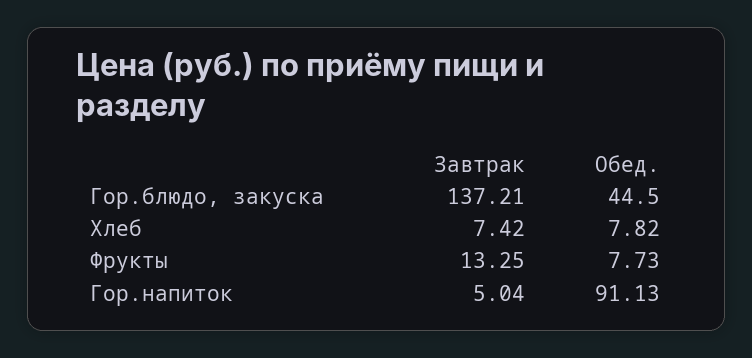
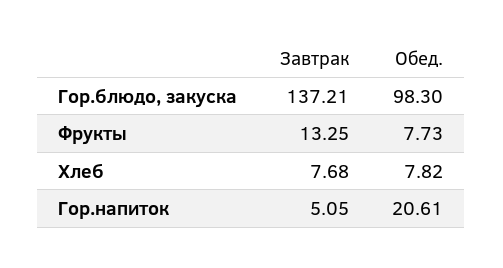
Обед., Гор.блюдо, закуска: 44.5 -> 98.3
Завтрак, Хлеб: 7.42 -> 7.68
Завтрак, Гор.напиток: 5.04 -> 5.05
Обед., Гор.напиток: 91.13 -> 20.61

